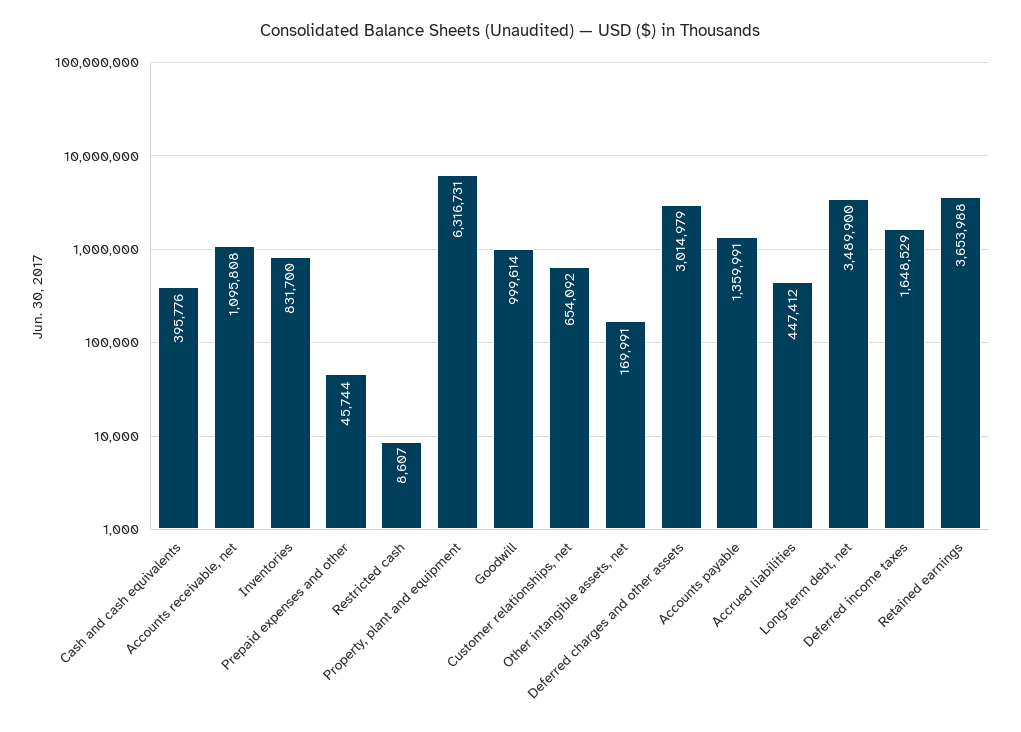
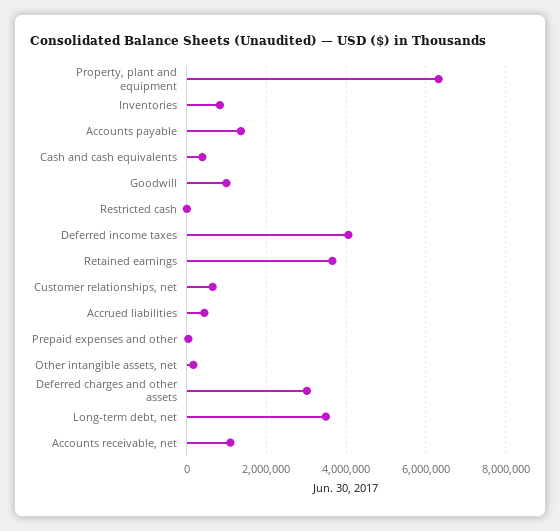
Deferred income taxes: 1648529 -> 4000000

